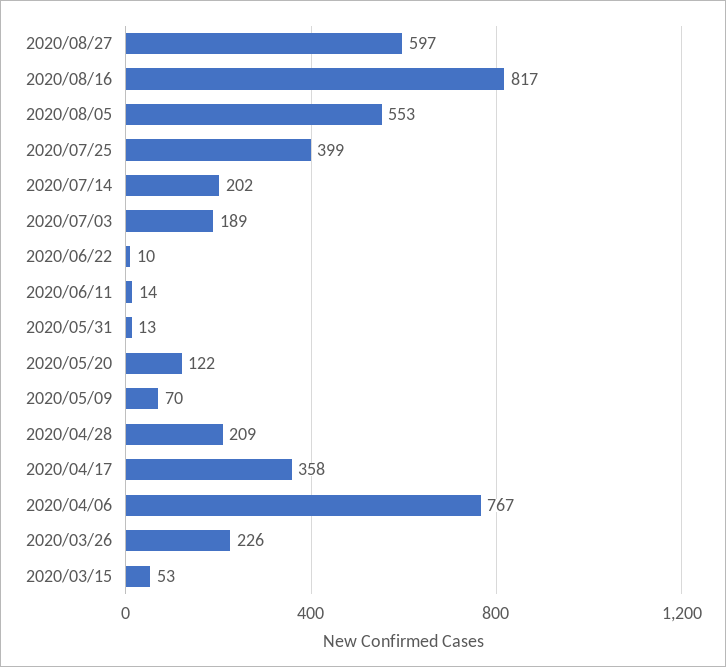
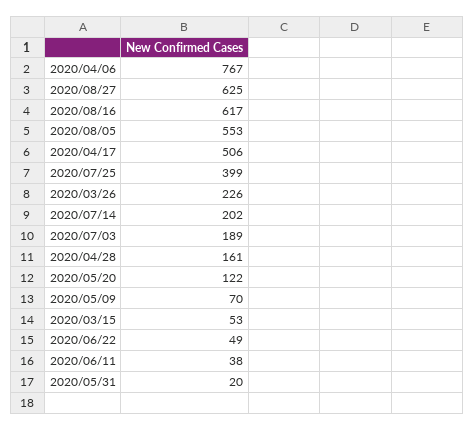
2020/08/27: 597 -> 625
2020/08/16: 817 -> 617
2020/06/22: 10 -> 49
2020/06/11: 14 -> 38
2020/05/31: 13 -> 20
2020/04/28: 209 -> 161
2020/04/17: 358 -> 506

